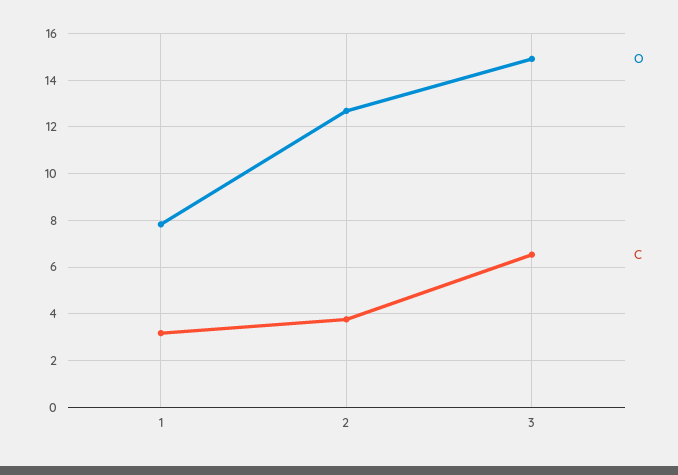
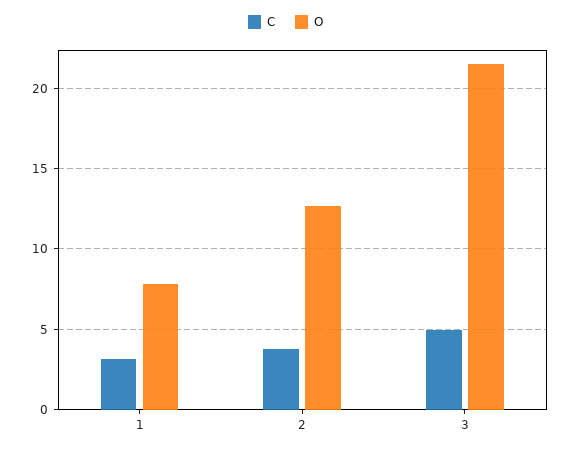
O, 3: 15 -> 21.5
C, 3: 6.5 -> 5

